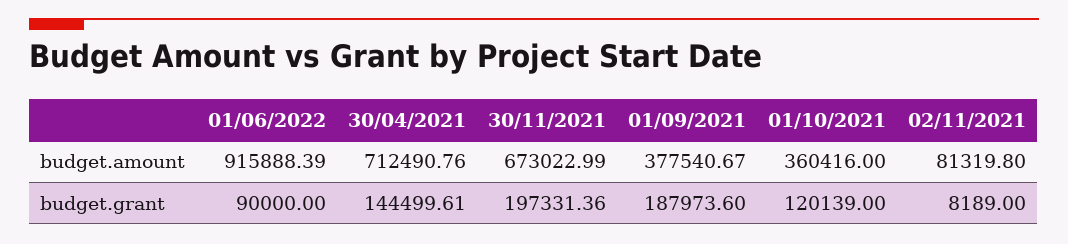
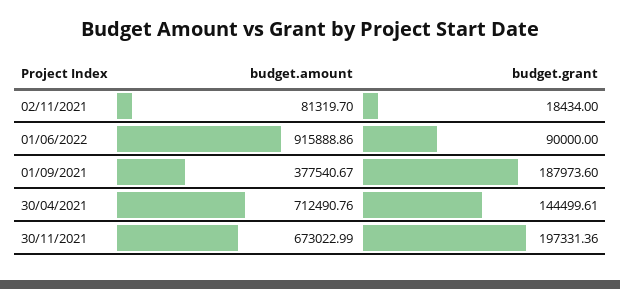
01/06/2022, budget.amount: 915888.39 -> 915888.86
01/10/2021, budget.amount: 360416 -> none
02/11/2021, budget.amount: 81319.8 -> 81319.7
01/10/2021, budget.grant: 120139 -> none
02/11/2021, budget.grant: 8189 -> 18434

